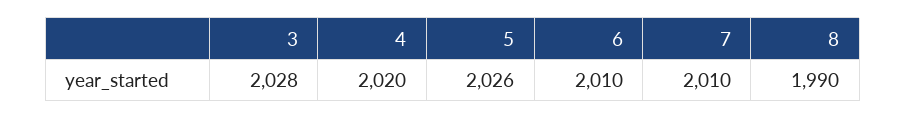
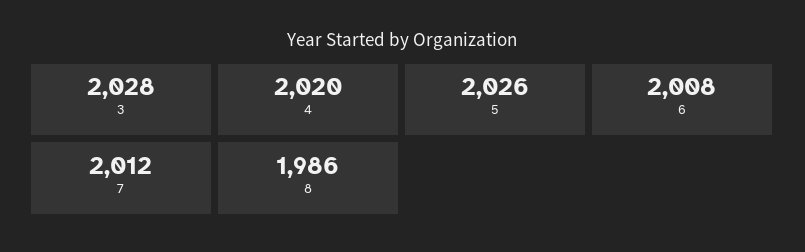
6: 2010 -> 2008
7: 2010 -> 2012
8: 1990 -> 1986

